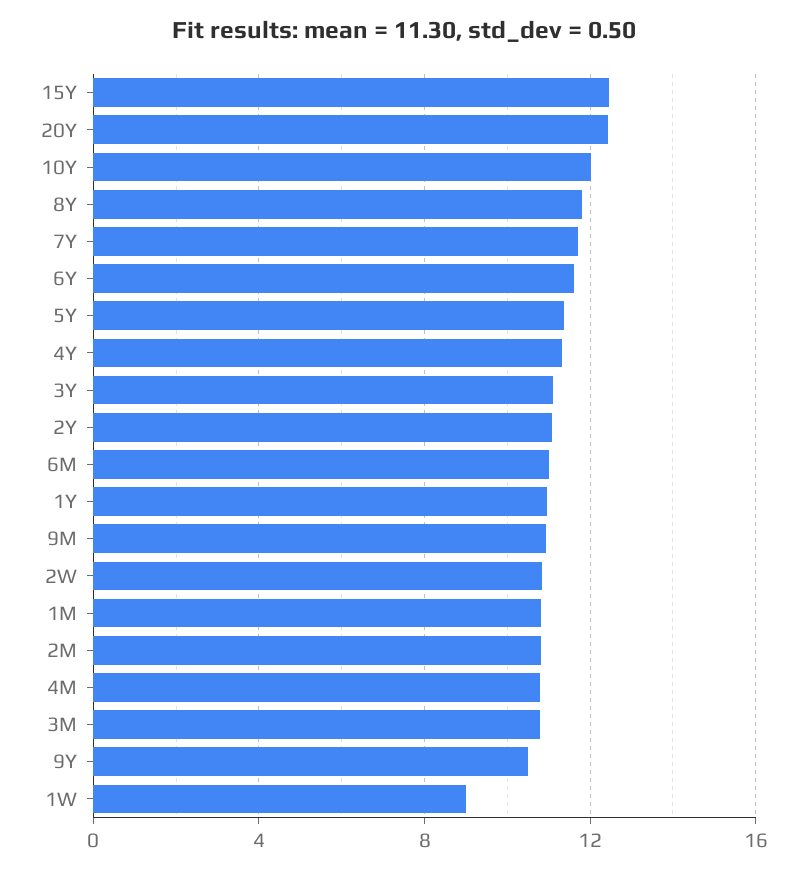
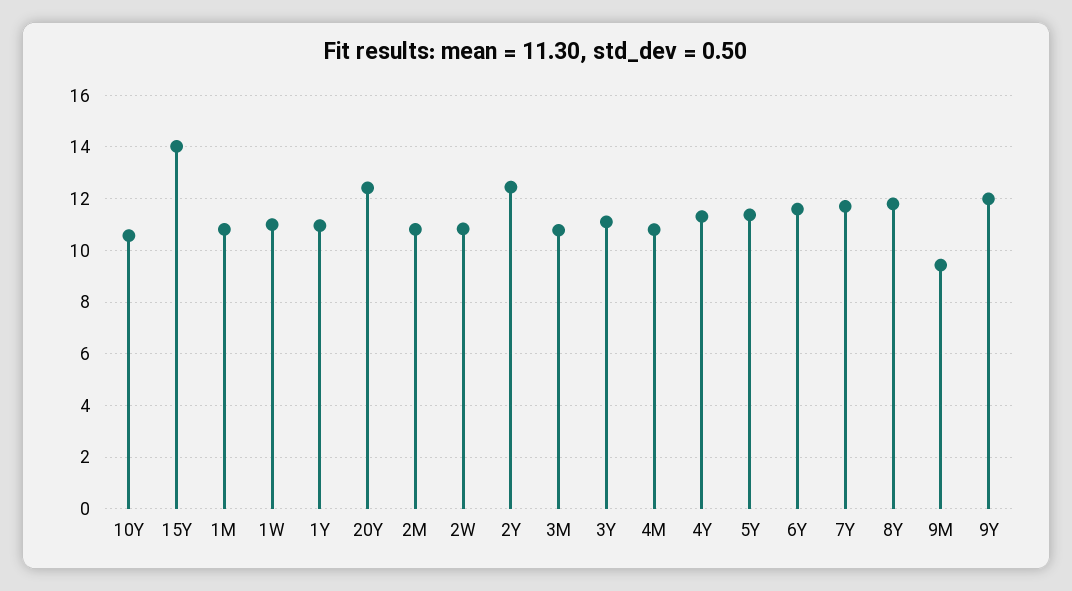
15Y: 12.5 -> 14
10Y: 12 -> 10.5
2Y: 11 -> 12.5
6M: 11 -> none
9M: 11 -> 9.5
9Y: 10.5 -> 12
1W: 9 -> 11

